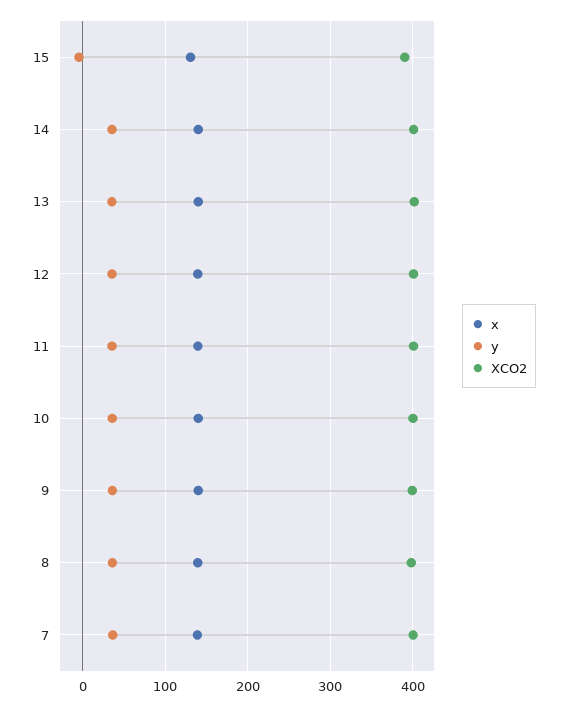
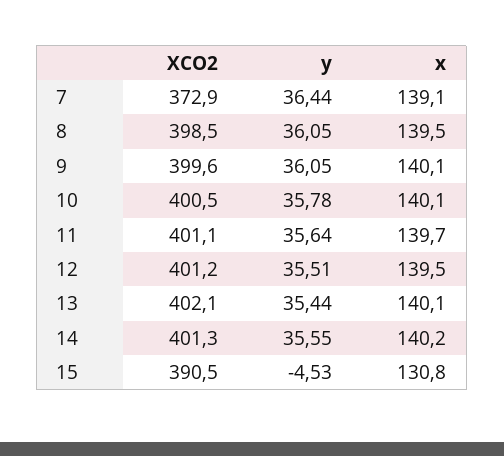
XCO2, 7: 400 -> 372.9

